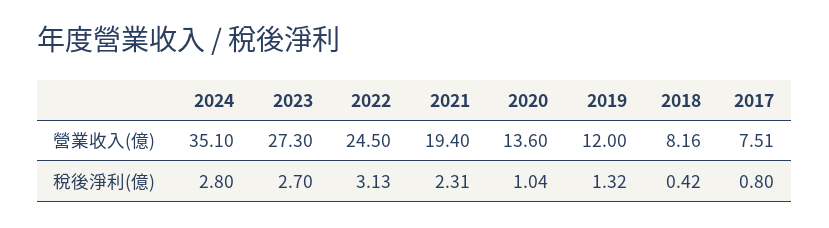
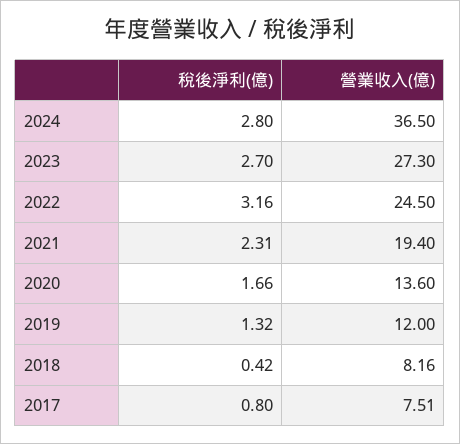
2024, 營業收入(億): 35.1 -> 36.5
2022, 稅後淨利(億): 3.13 -> 3.16
2020, 稅後淨利(億): 1.04 -> 1.66

